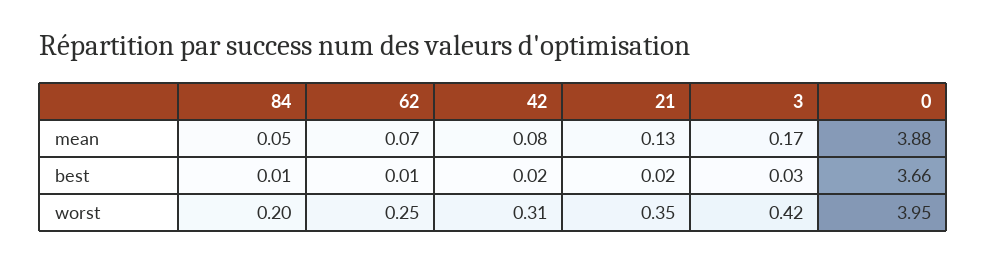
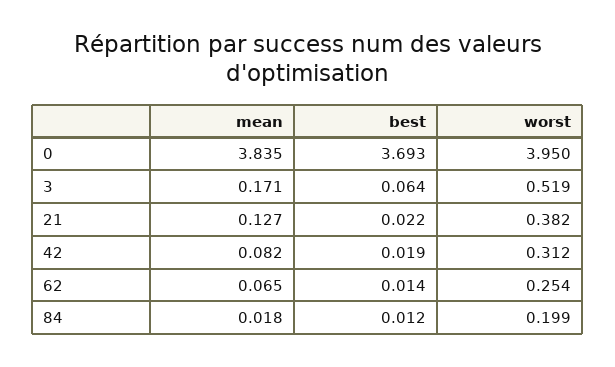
84, mean: 0.05 -> 0.018
0, mean: 3.88 -> 3.835
3, best: 0.03 -> 0.064
0, best: 3.66 -> 3.693
21, worst: 0.35 -> 0.382
3, worst: 0.42 -> 0.519

